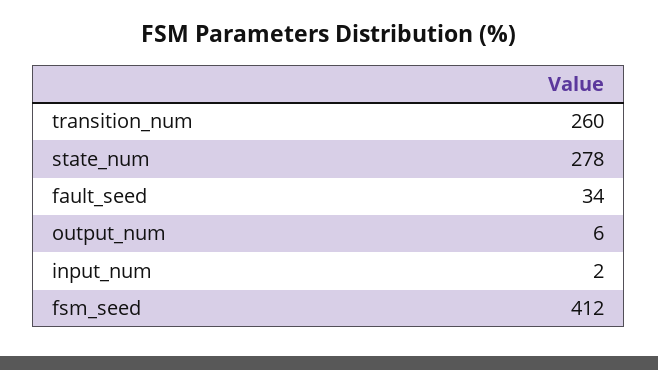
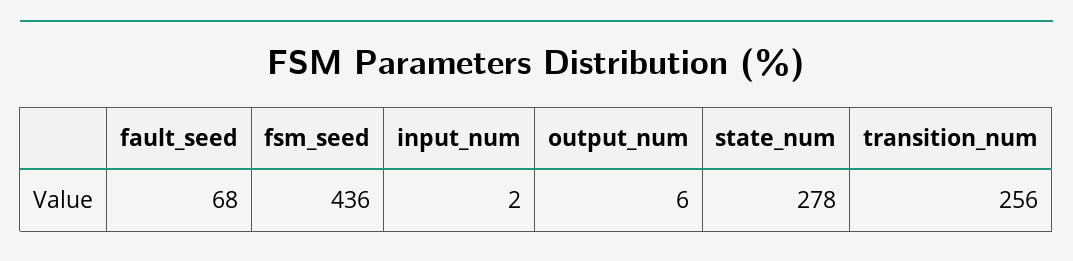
transition_num: 260 -> 256
fault_seed: 34 -> 68
fsm_seed: 412 -> 436

